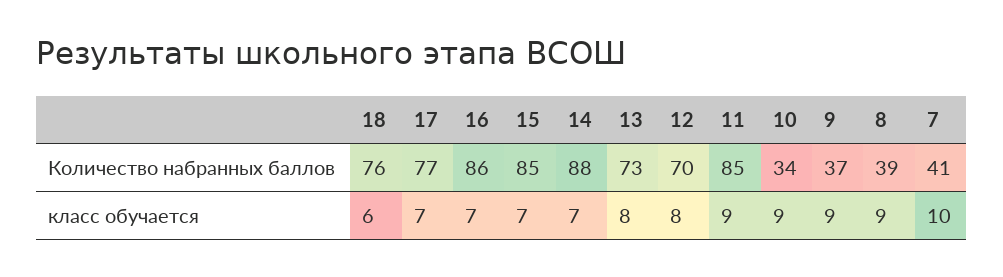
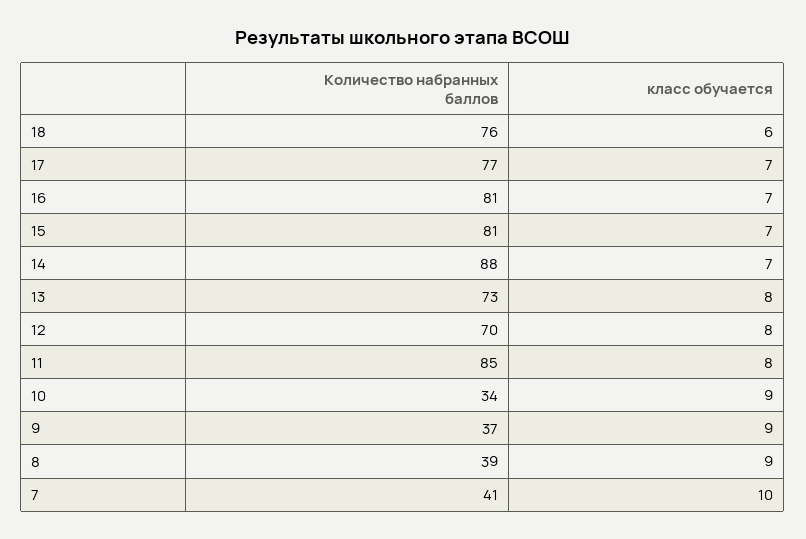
16, Количество набранных баллов: 86 -> 81
15, Количество набранных баллов: 85 -> 81
11, класс обучается: 9 -> 8

